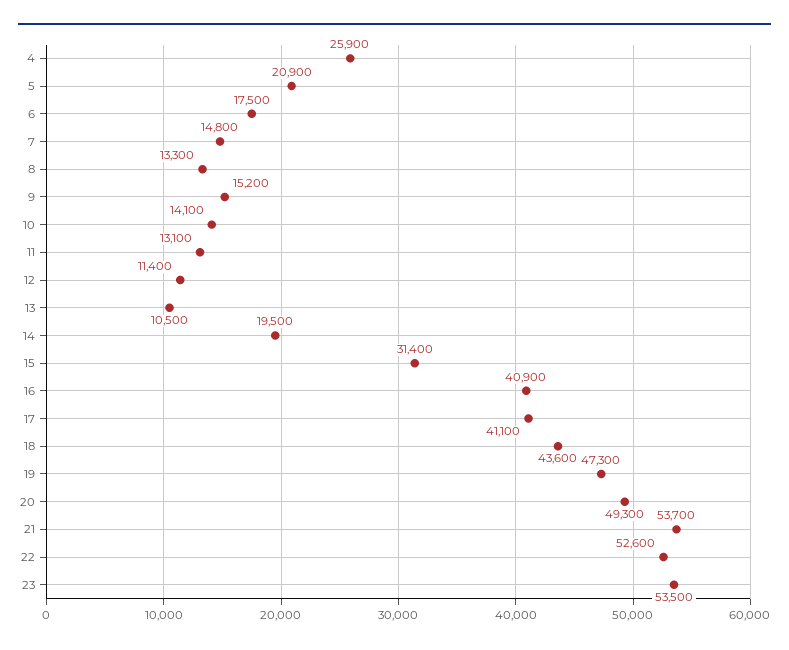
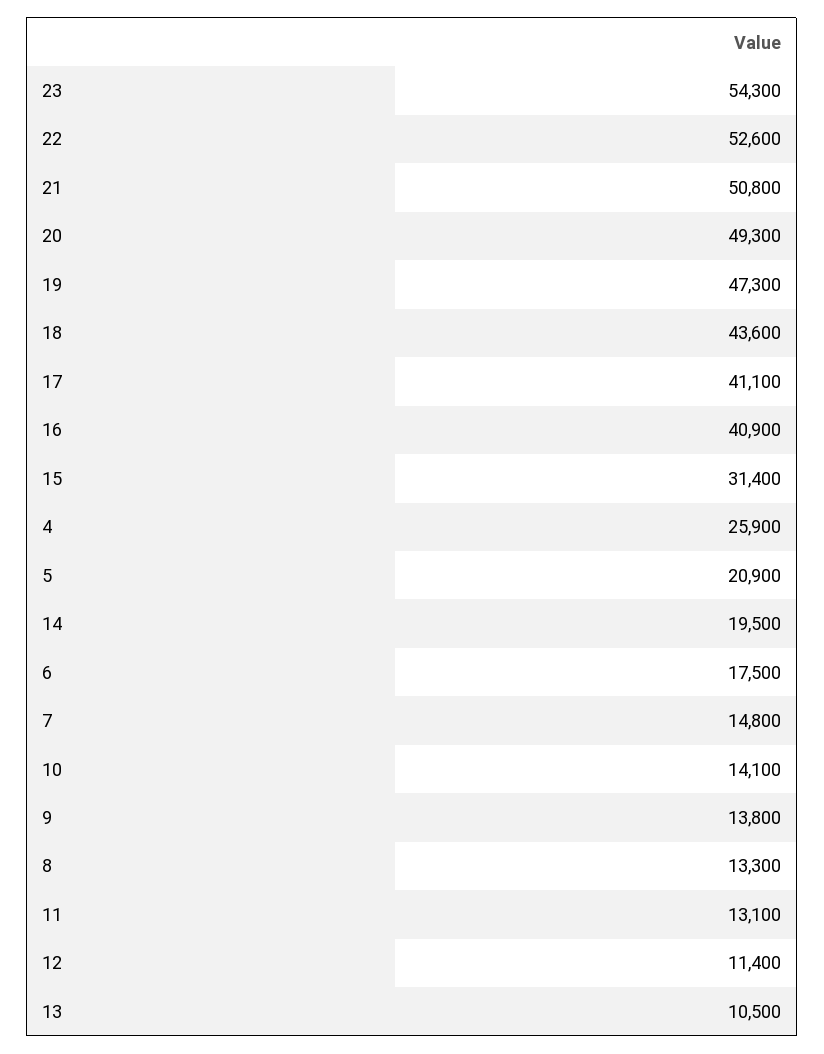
9: 15200 -> 13800
21: 53700 -> 50800
23: 53500 -> 54300

